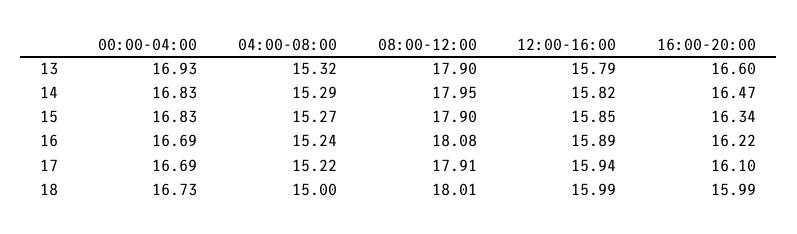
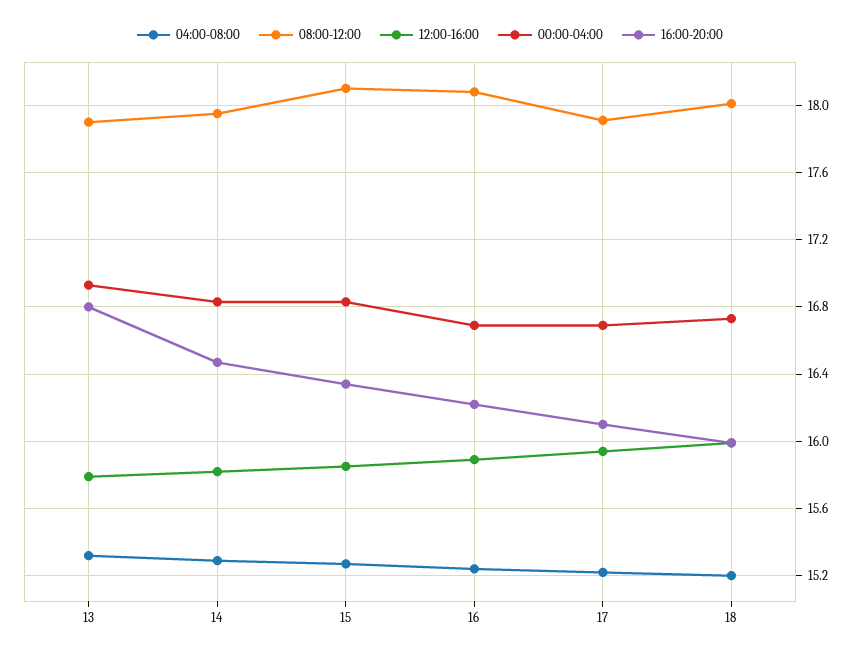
16:00-20:00, 13: 16.6 -> 16.8
08:00-12:00, 15: 17.9 -> 18.1
04:00-08:00, 18: 15 -> 15.2

